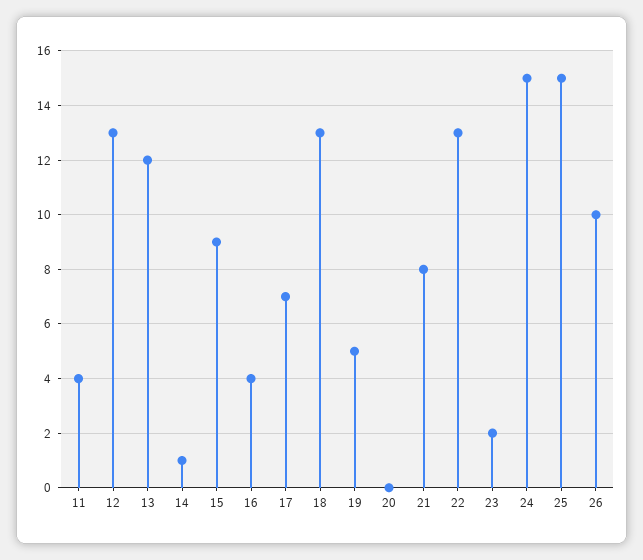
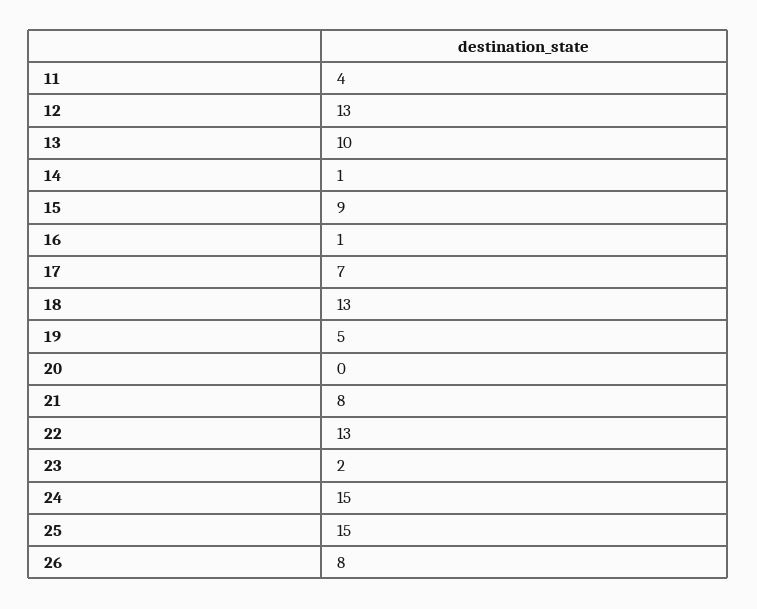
13: 12 -> 10
16: 4 -> 1
26: 10 -> 8

